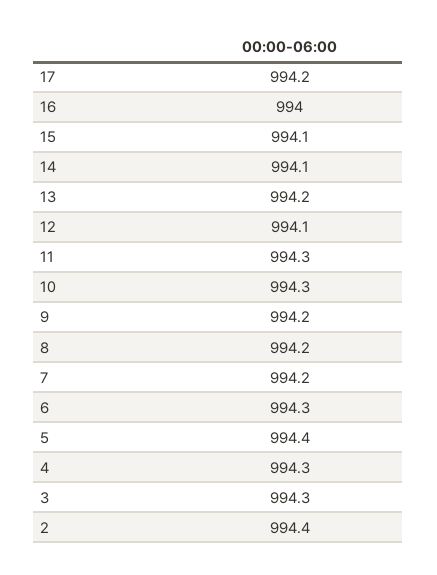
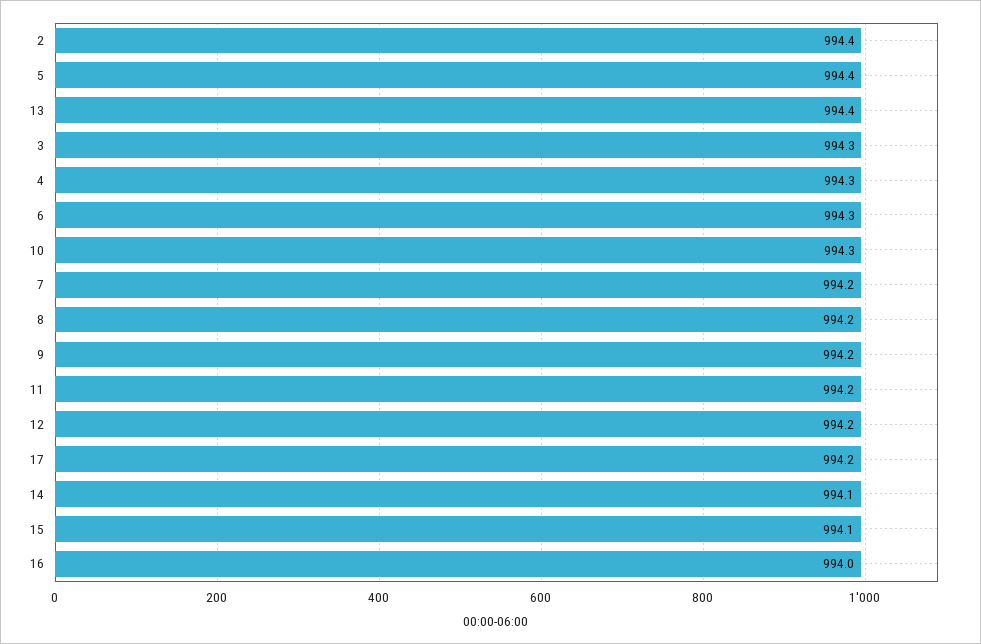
13: 994.2 -> 994.4
12: 994.1 -> 994.2
11: 994.3 -> 994.2

